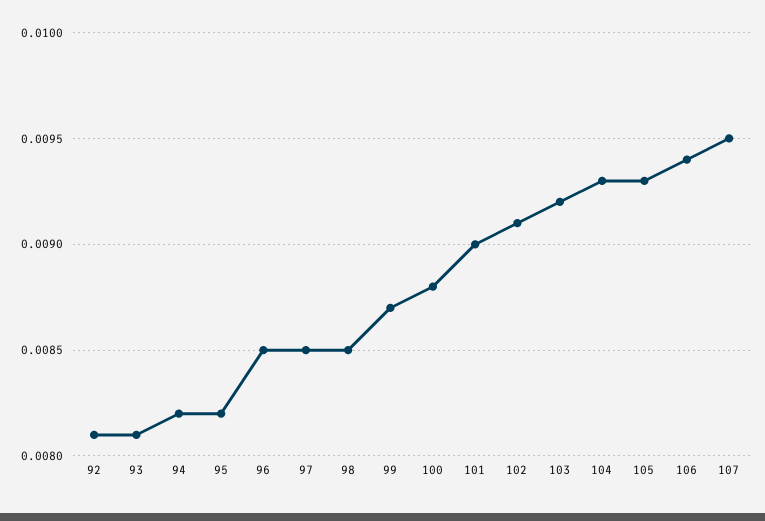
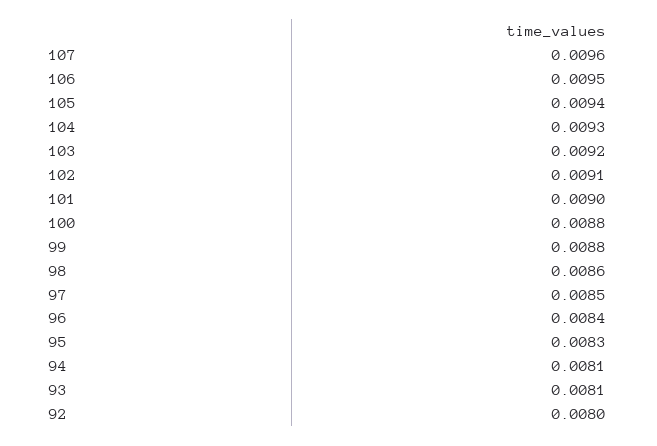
92: 0.0081 -> 0.008
94: 0.0082 -> 0.0081
95: 0.0082 -> 0.0083
96: 0.0085 -> 0.0084
98: 0.0085 -> 0.0086
99: 0.0087 -> 0.0088
105: 0.0093 -> 0.0094
106: 0.0094 -> 0.0095
107: 0.0095 -> 0.0096

